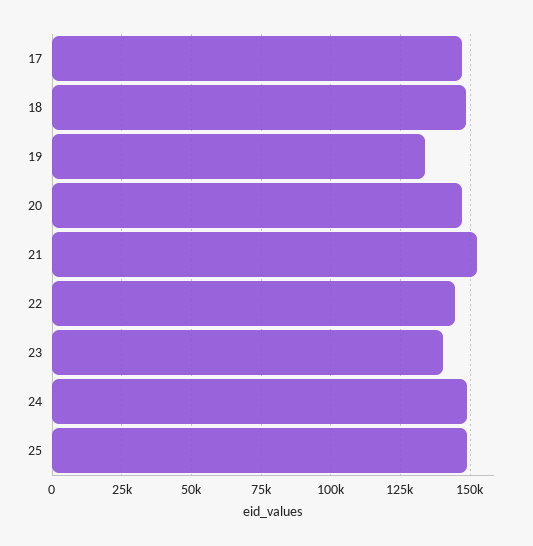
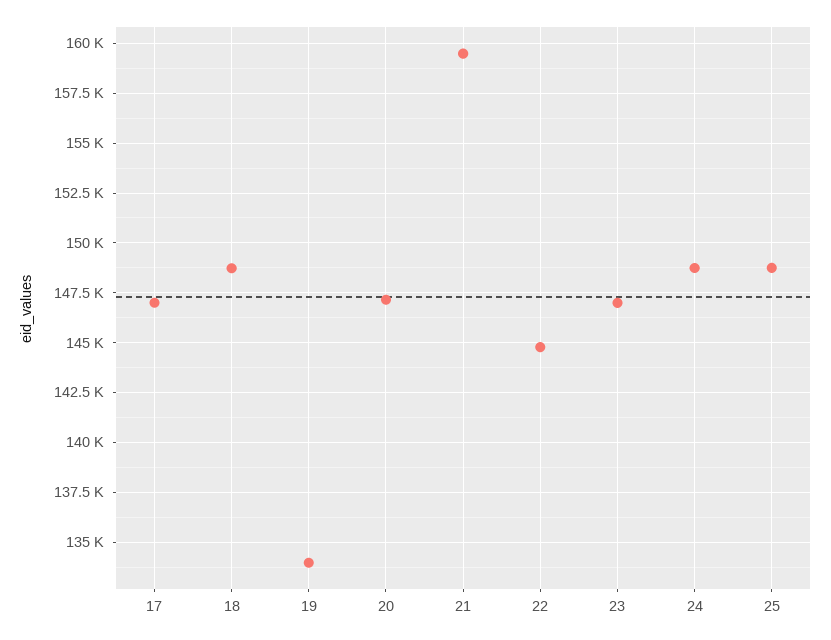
21: 152500 -> 159500
23: 140000 -> 147000

